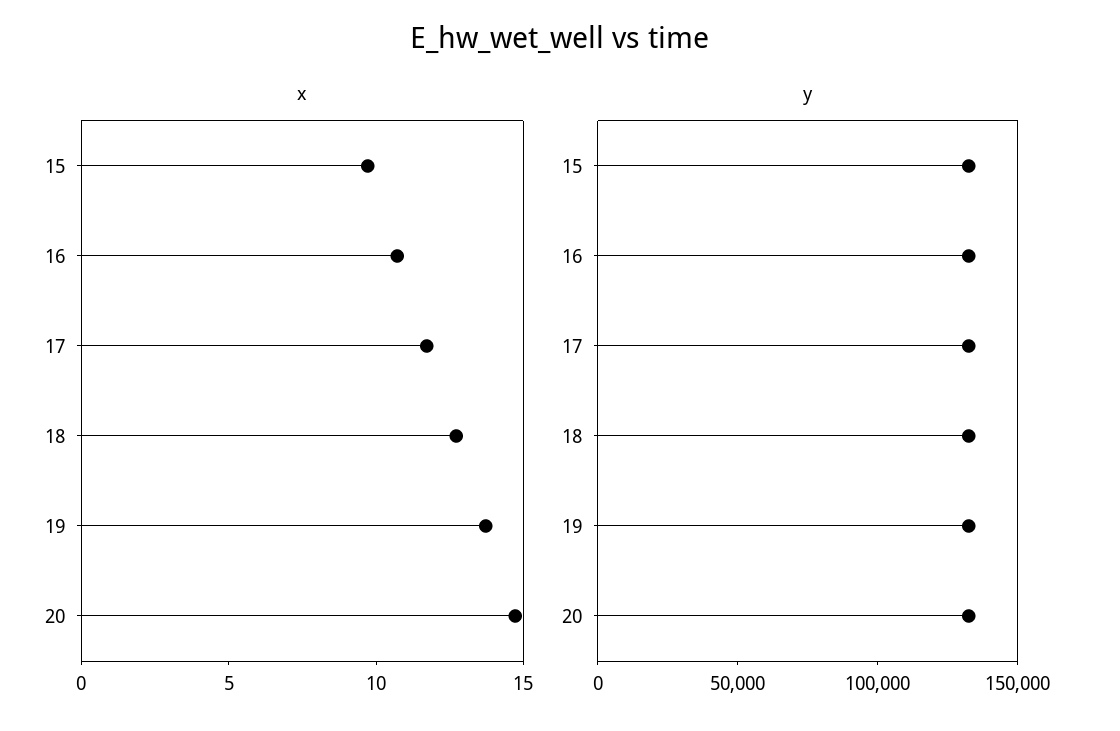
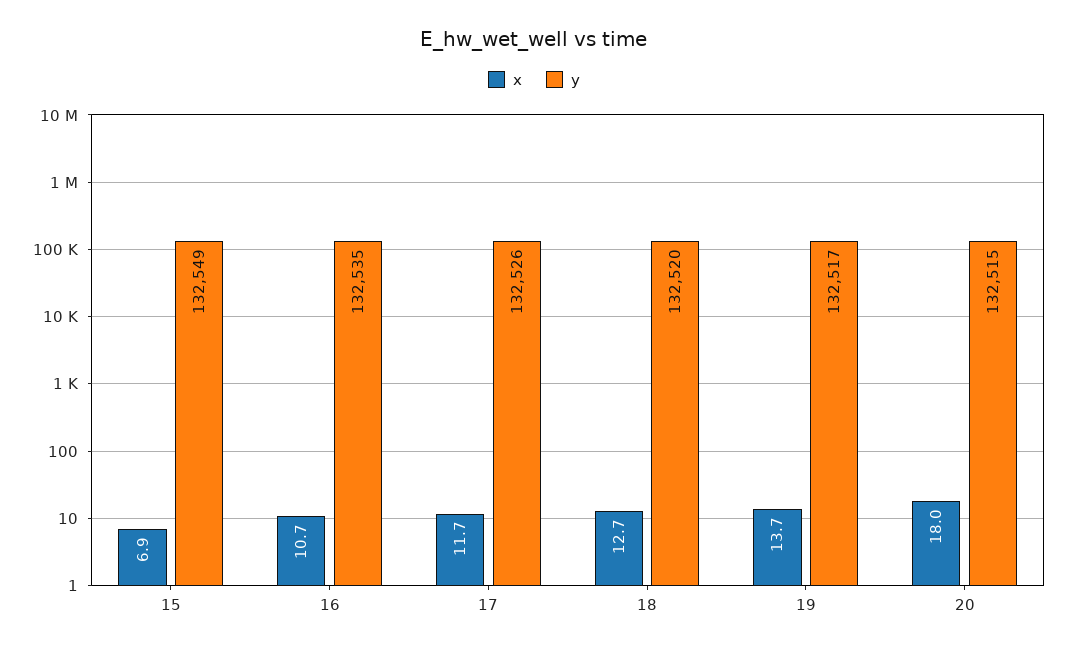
x, 15: 10 -> 6.9
x, 20: 15 -> 18

